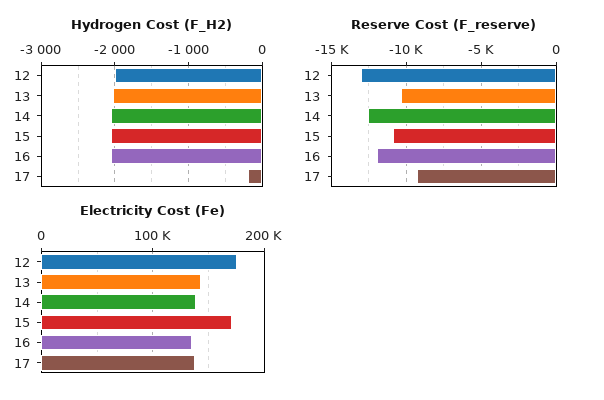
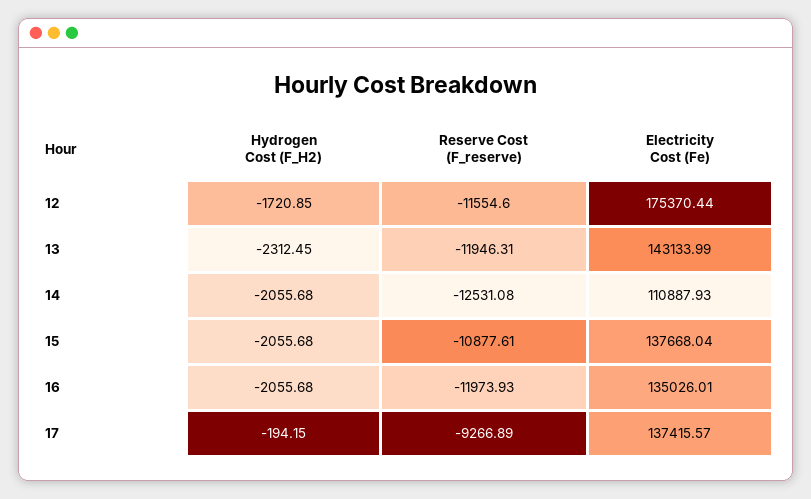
Hydrogen Cost (F_H2), 12: -2000 -> -1720.85
Hydrogen Cost (F_H2), 13: -2000 -> -2312.45
Reserve Cost (F_reserve), 12: -13000 -> -11554.6
Reserve Cost (F_reserve), 13: -10500 -> -11946.31
Electricity Cost (Fe), 14: 140000 -> 110887.93
Electricity Cost (Fe), 15: 170000 -> 137668.04

